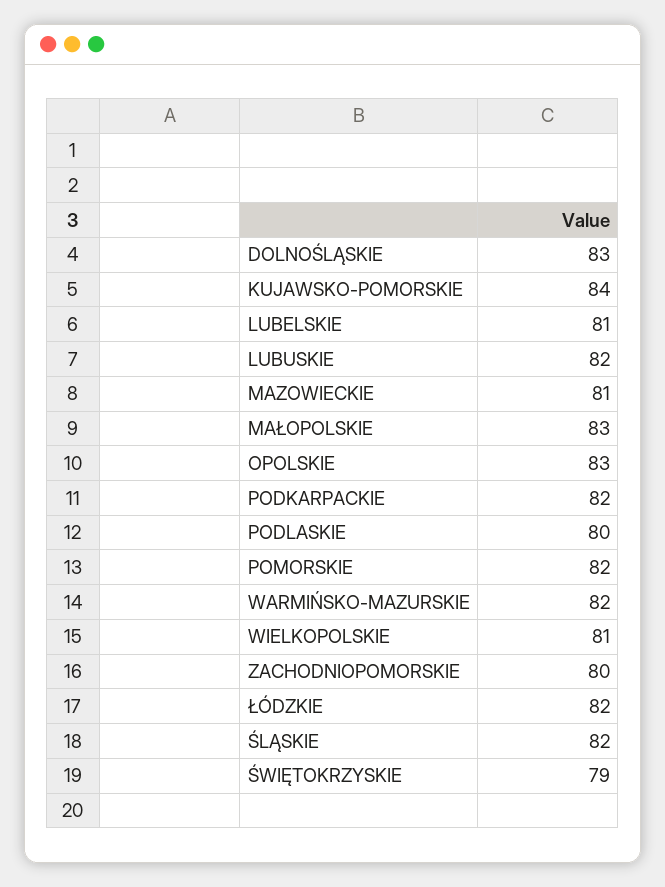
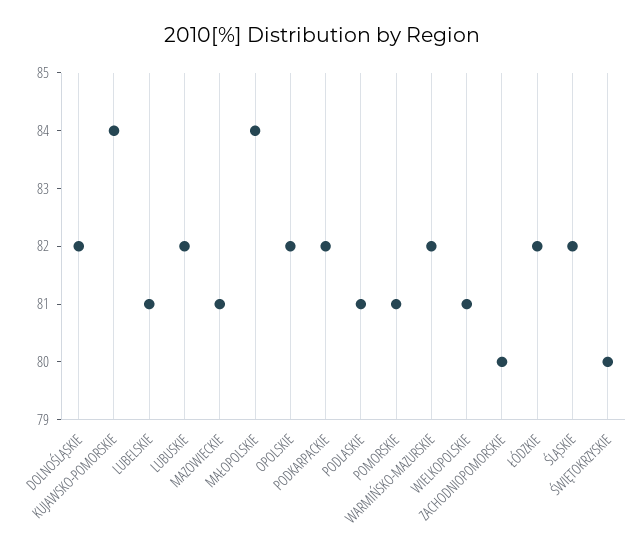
DOLNOŚLĄSKIE: 83 -> 82
MAŁOPOLSKIE: 83 -> 84
OPOLSKIE: 83 -> 82
PODLASKIE: 80 -> 81
POMORSKIE: 82 -> 81
ŚWIĘTOKRZYSKIE: 79 -> 80

